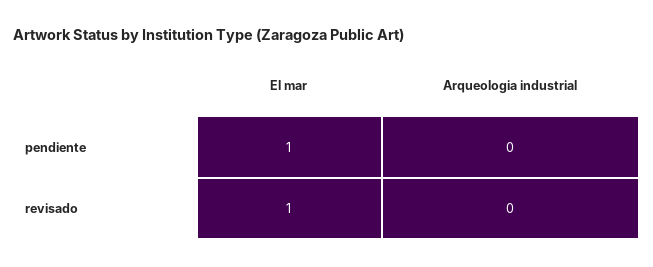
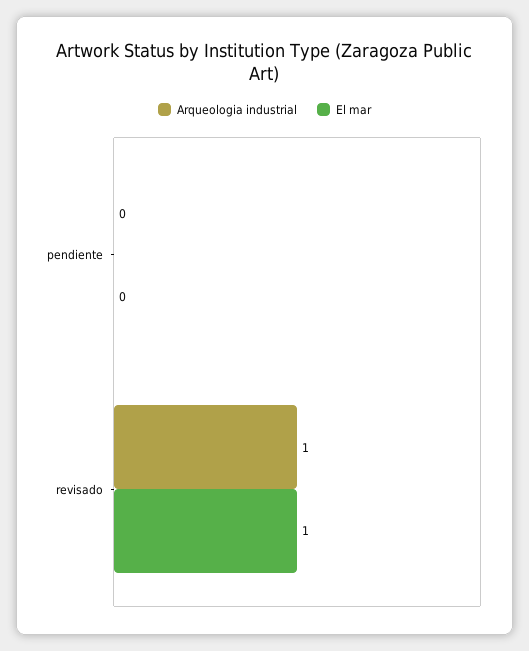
El mar, pendiente: 1 -> 0
Arqueologia industrial, revisado: 0 -> 1

